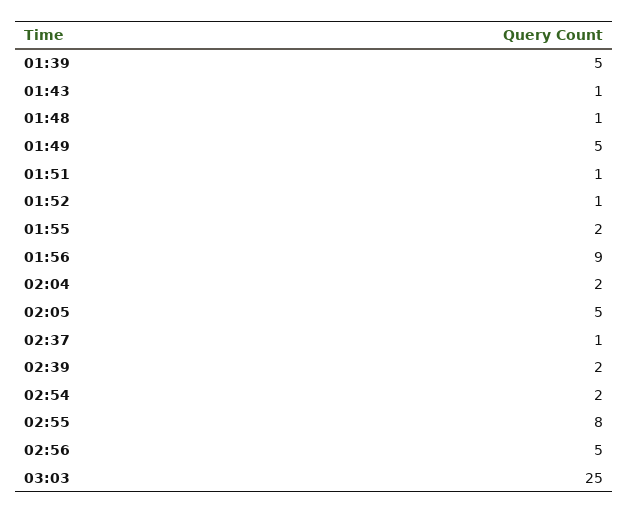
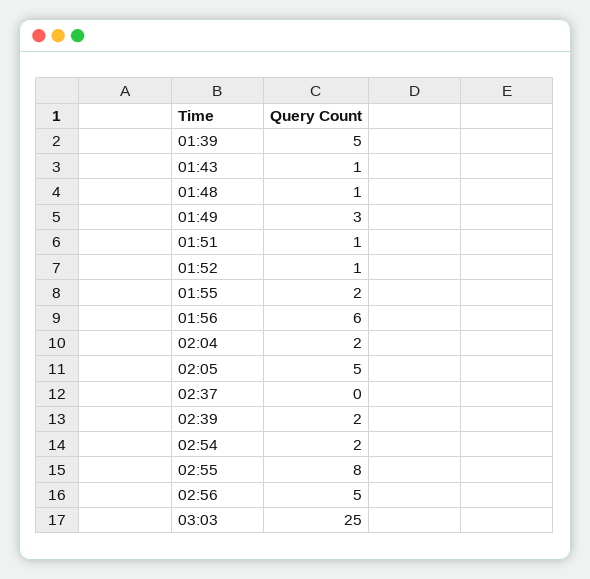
01:49: 5 -> 3
01:56: 9 -> 6
02:37: 1 -> 0

